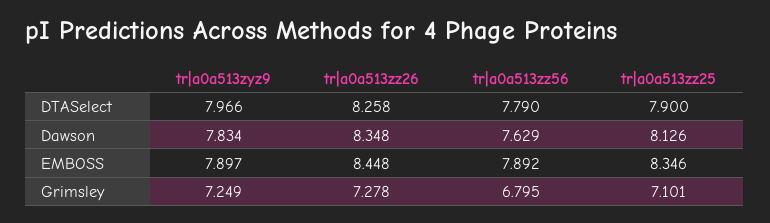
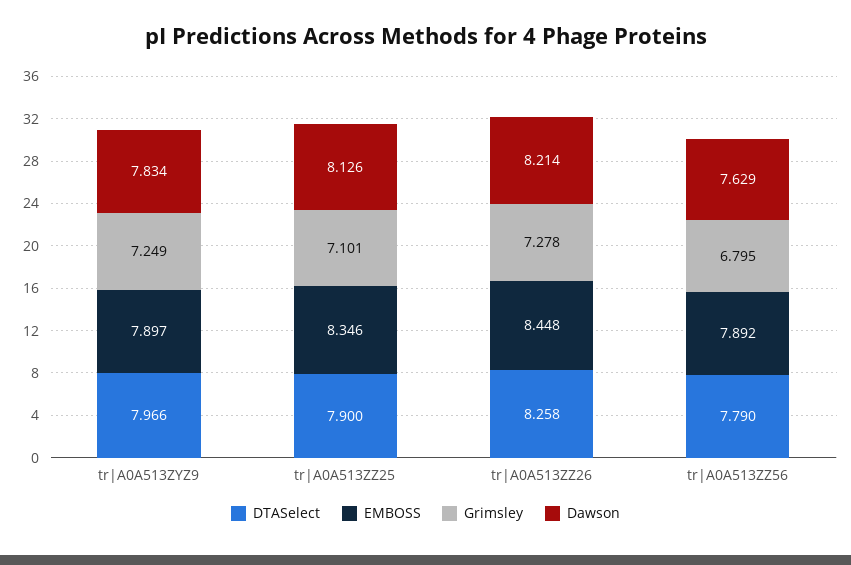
Dawson, tr|a0a513zz26: 8.348 -> 8.214

